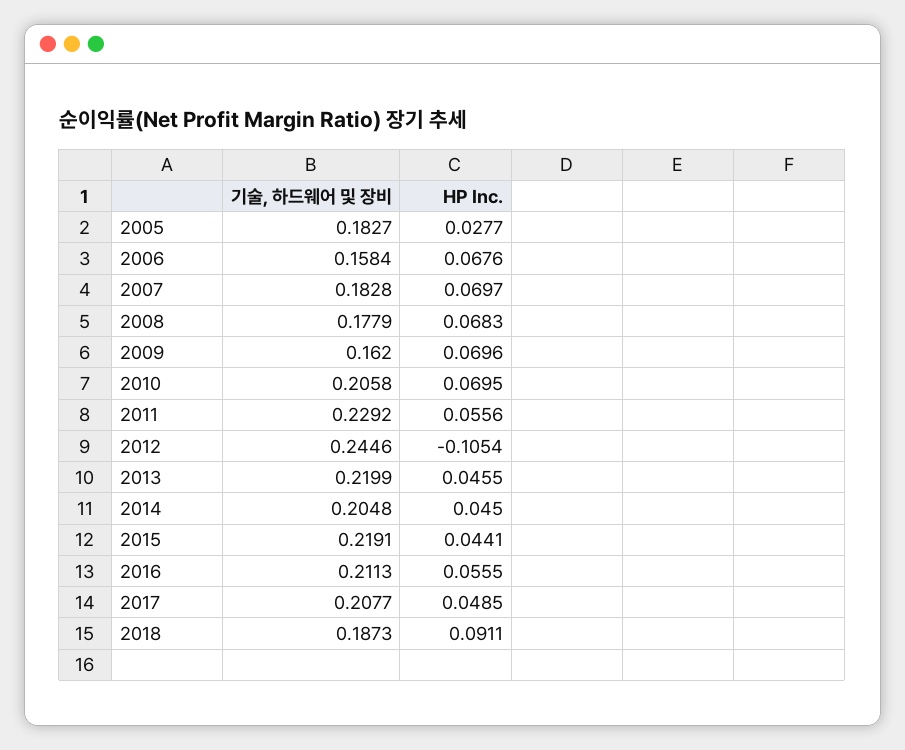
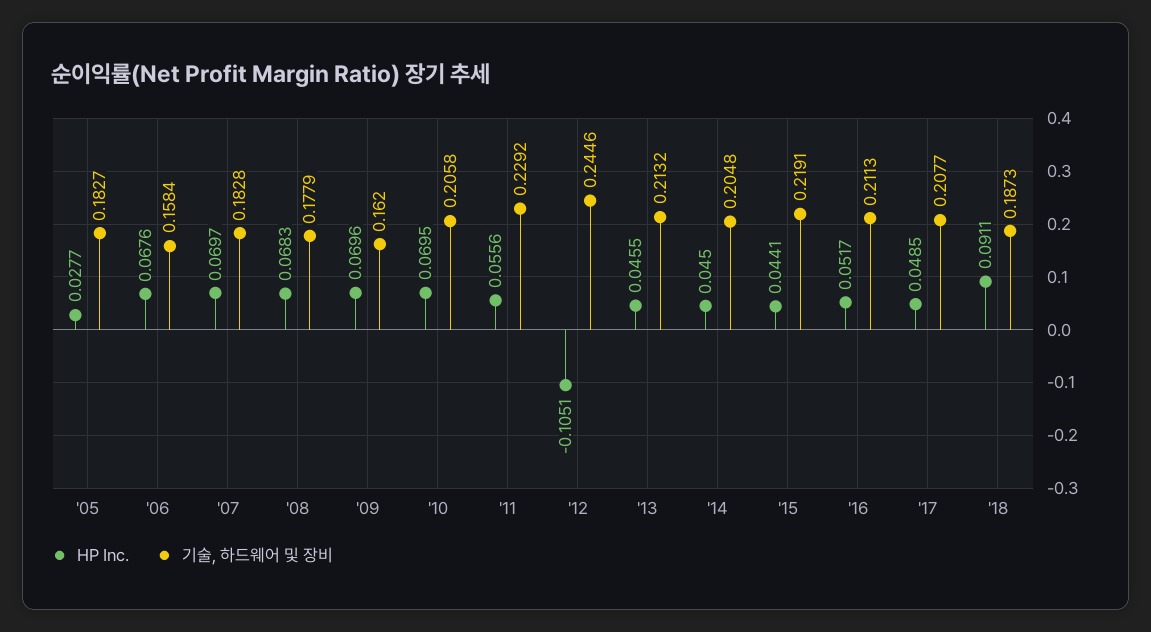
HP Inc., 2012: -0.1054 -> -0.1051
기술, 하드웨어 및 장비, 2013: 0.2199 -> 0.2132
HP Inc., 2016: 0.0555 -> 0.0517

